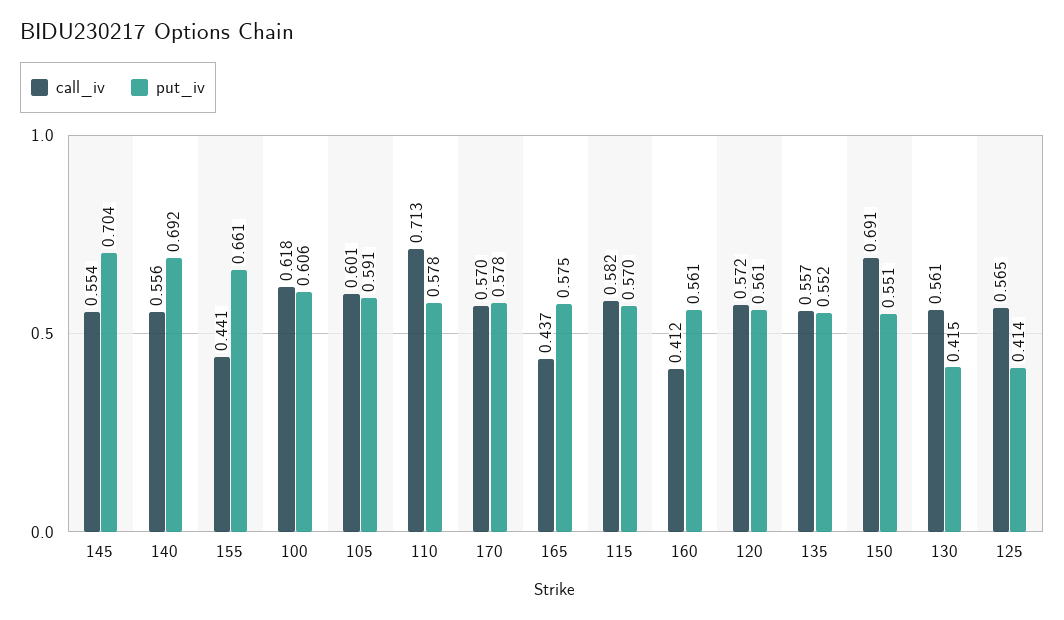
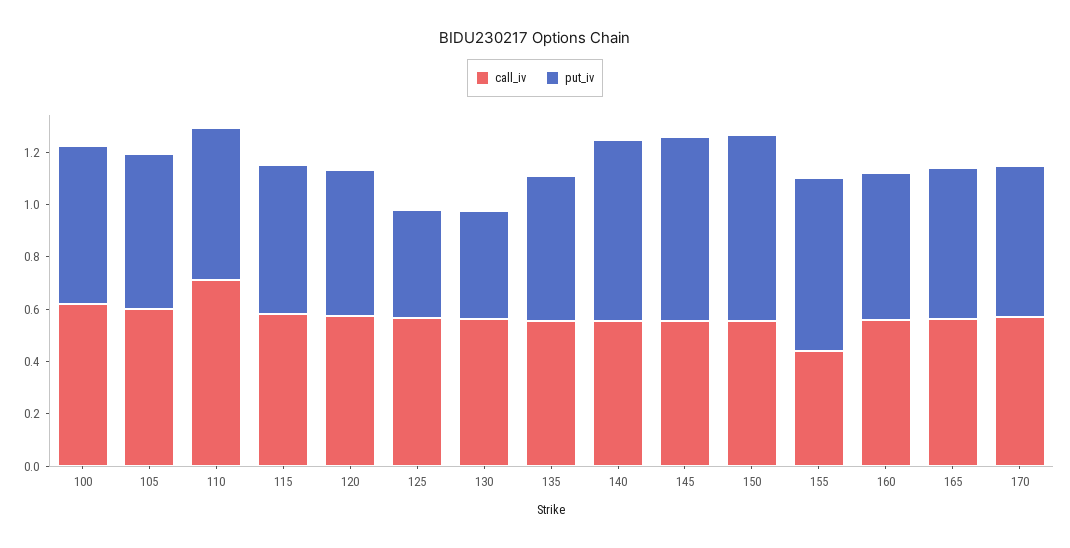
call_iv, 165: 0.437 -> 0.55
call_iv, 160: 0.412 -> 0.55
call_iv, 150: 0.691 -> 0.55
put_iv, 150: 0.551 -> 0.7

